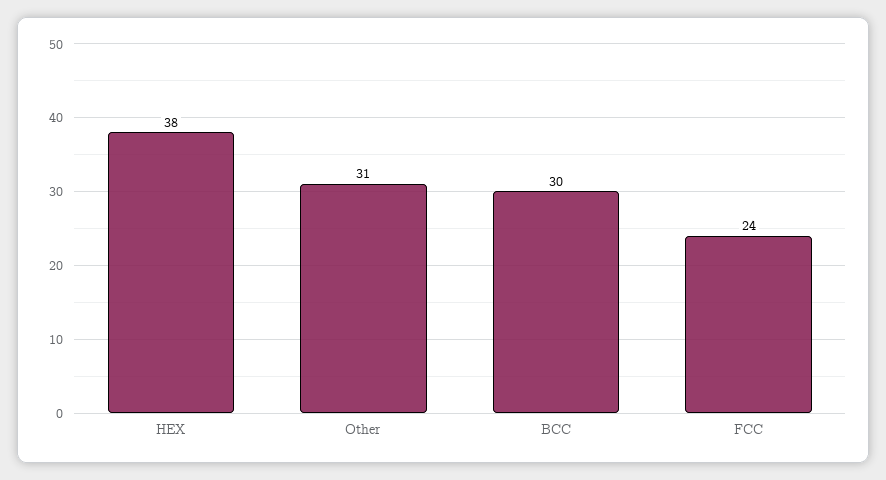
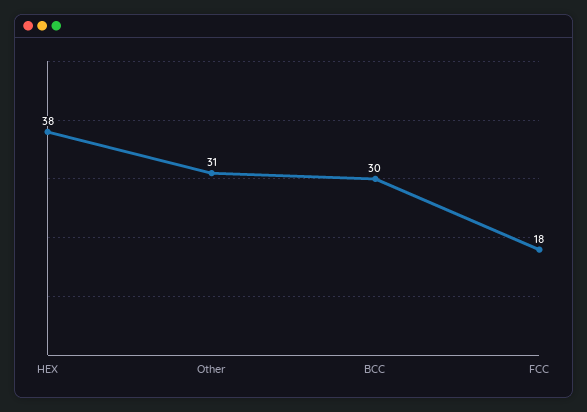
FCC: 24 -> 18

